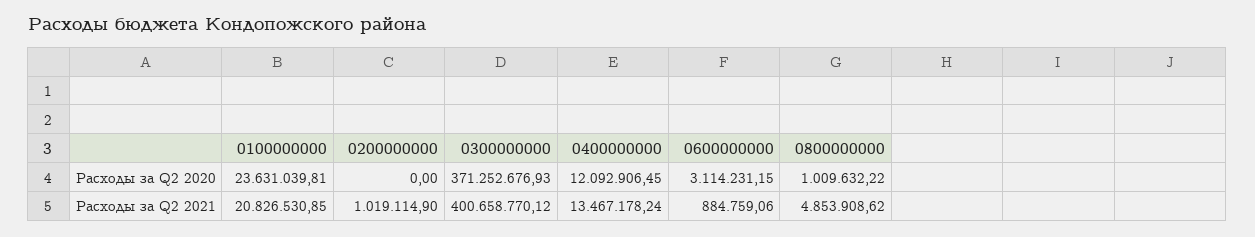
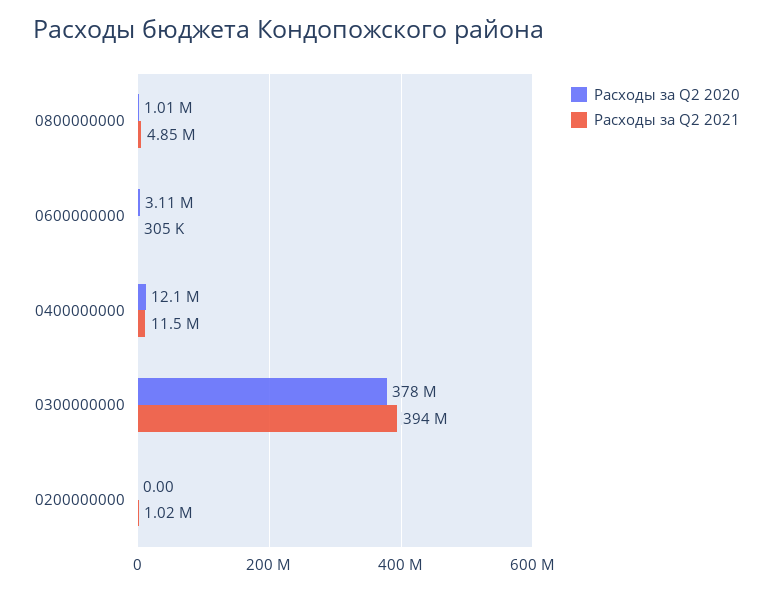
Расходы за Q2 2020, 0100000000: 23631039.81 -> none
Расходы за Q2 2020, 0300000000: 371252676.93 -> 378000000
Расходы за Q2 2021, 0100000000: 20826530.85 -> none
Расходы за Q2 2021, 0300000000: 400658770.12 -> 394000000
Расходы за Q2 2021, 0400000000: 13467178.24 -> 11500000
Расходы за Q2 2021, 0600000000: 884759.06 -> 305000

